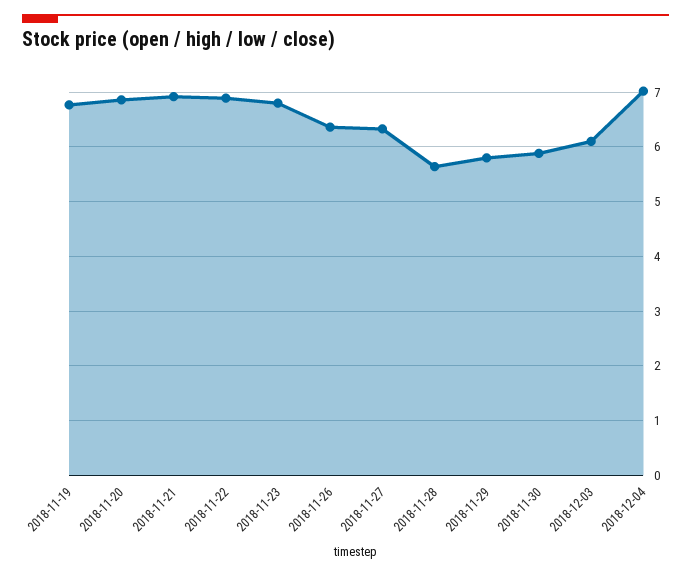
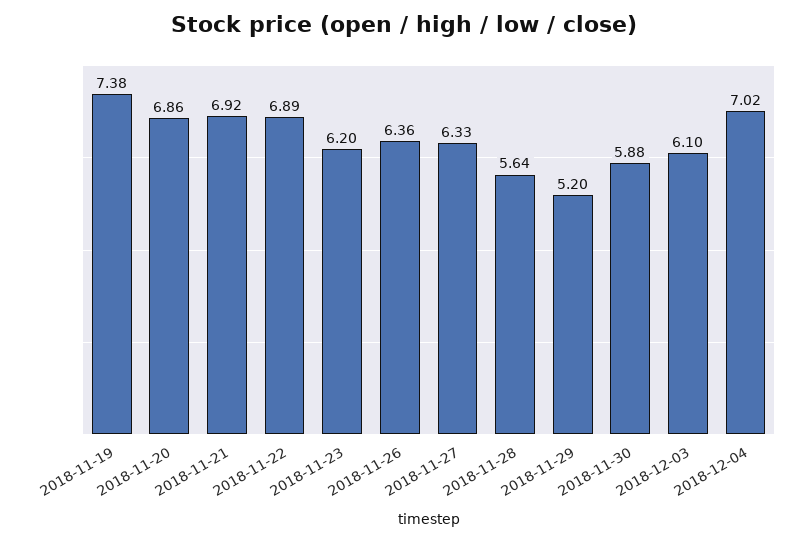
2018-11-19: 6.8 -> 7.38
2018-11-23: 6.8 -> 6.2
2018-11-29: 5.8 -> 5.2

